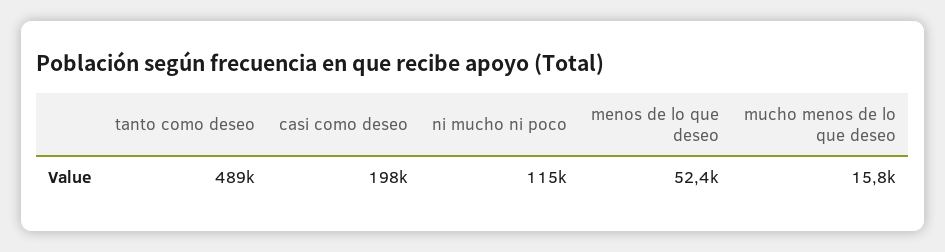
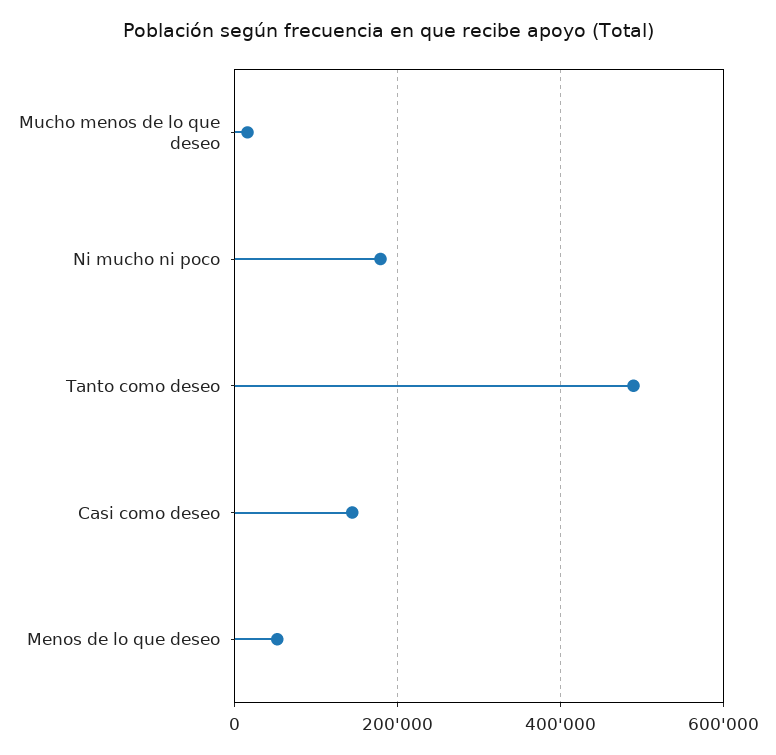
casi como deseo: 198000 -> 140000
ni mucho ni poco: 115000 -> 180000

